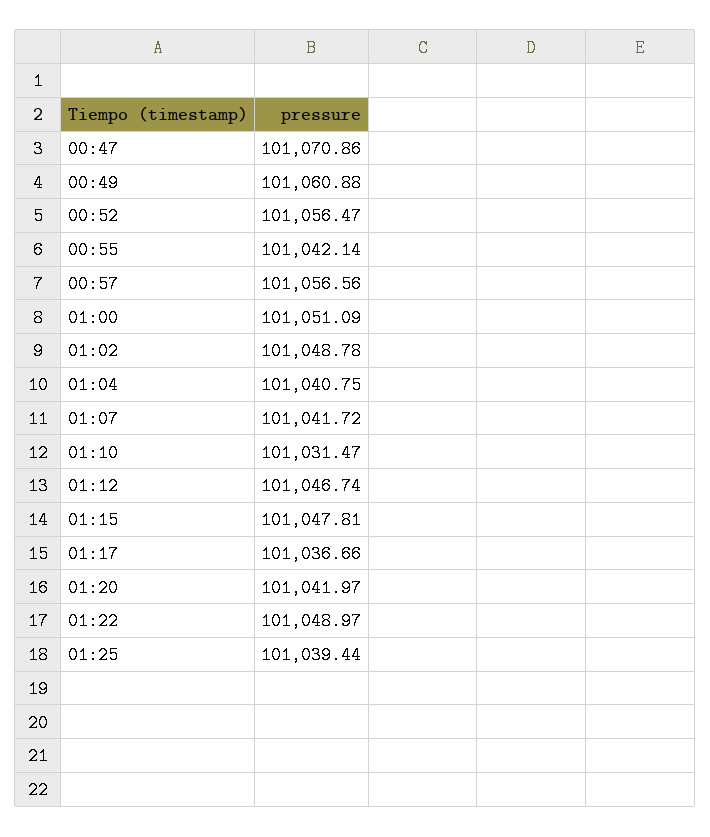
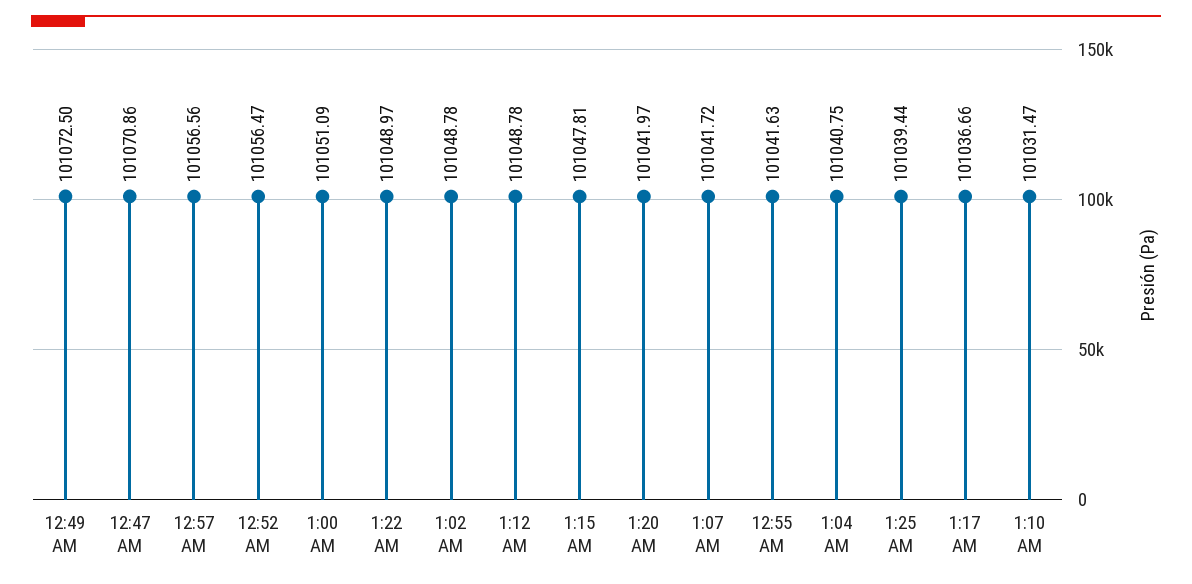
00:49: 101060.88 -> 101072.5
00:55: 101042.14 -> 101041.63
01:12: 101046.74 -> 101048.78

